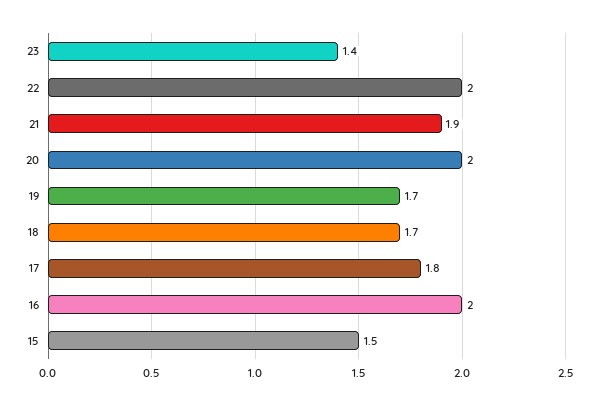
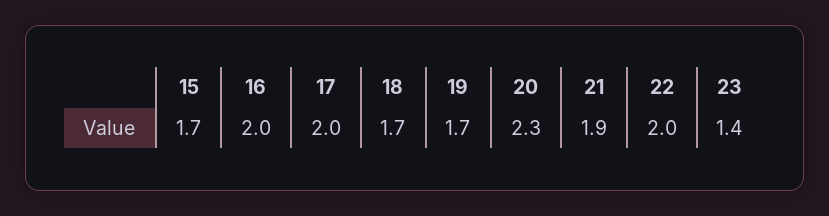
20: 2 -> 2.3
17: 1.8 -> 2
15: 1.5 -> 1.7

